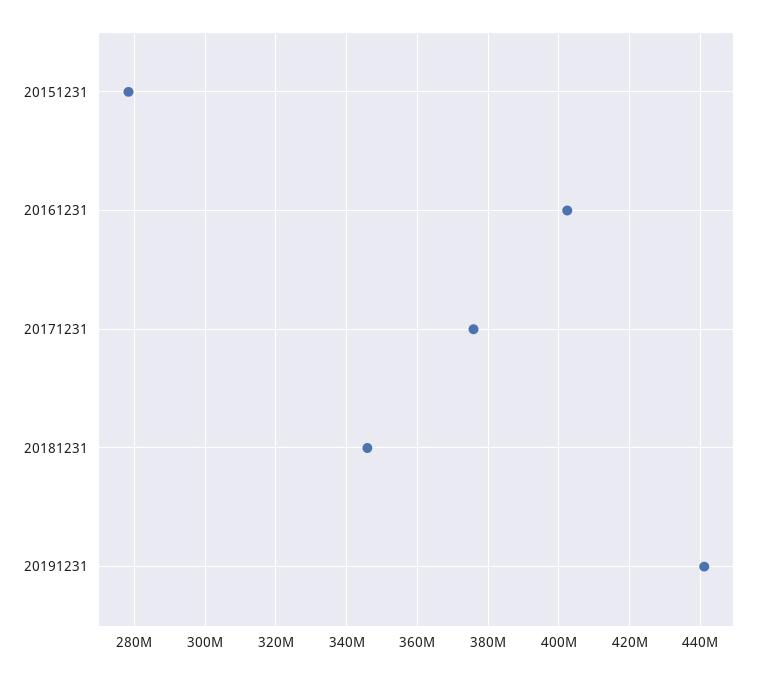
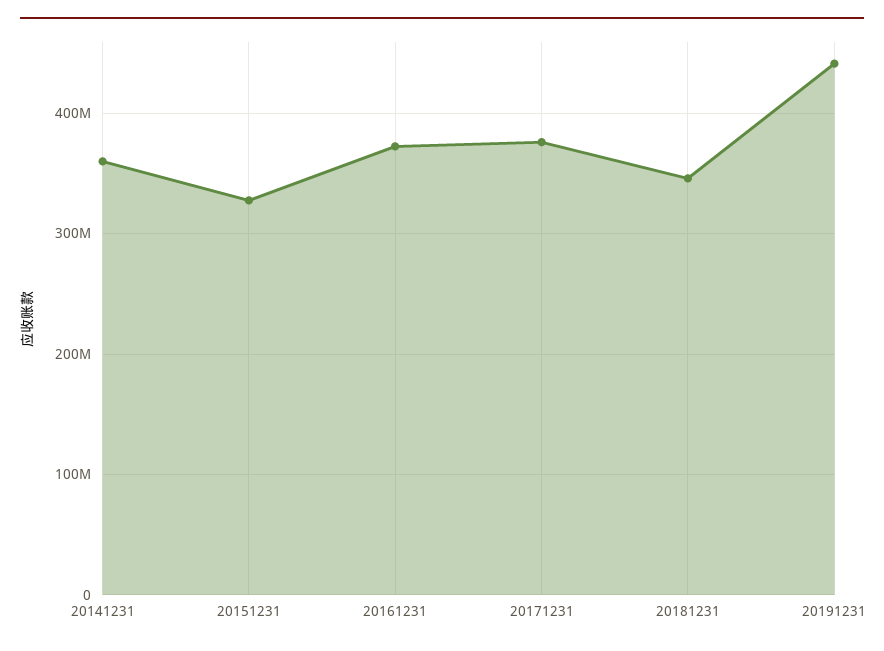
20151231: 278000000 -> 330000000
20161231: 402000000 -> 370000000
20141231: none -> 360000000

